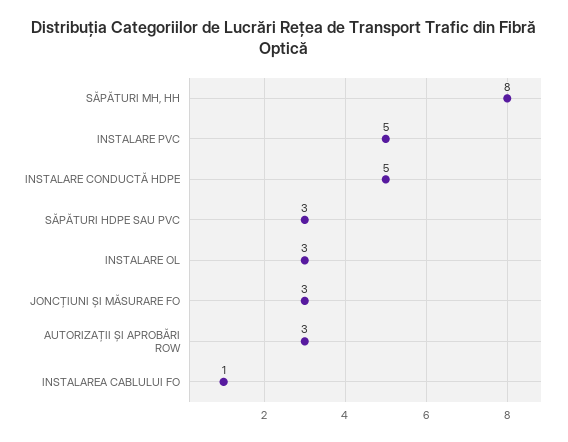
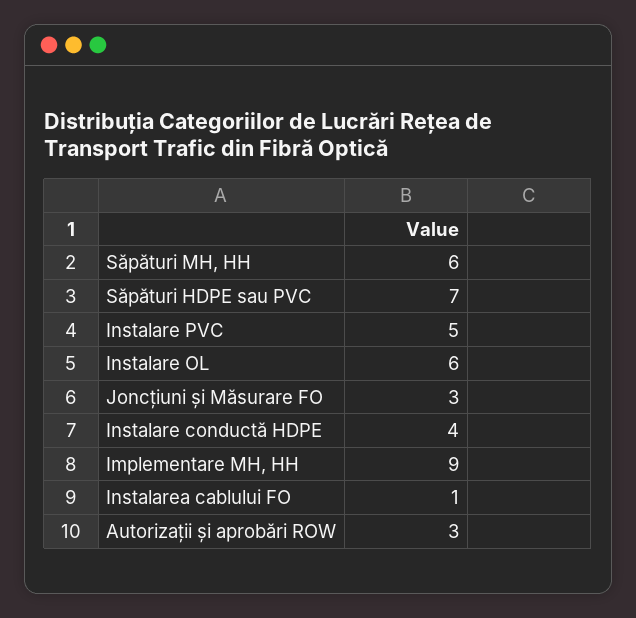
SĂPĂTURI MH, HH: 8 -> 6
INSTALARE CONDUCTĂ HDPE: 5 -> 4
SĂPĂTURI HDPE SAU PVC: 3 -> 7
INSTALARE OL: 3 -> 6
Implementare MH, HH: none -> 9

